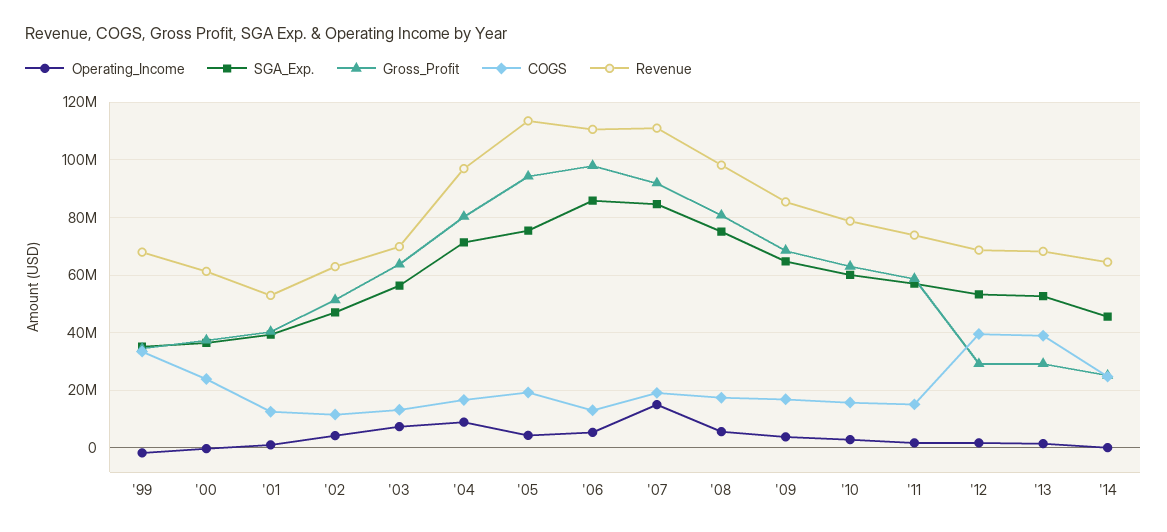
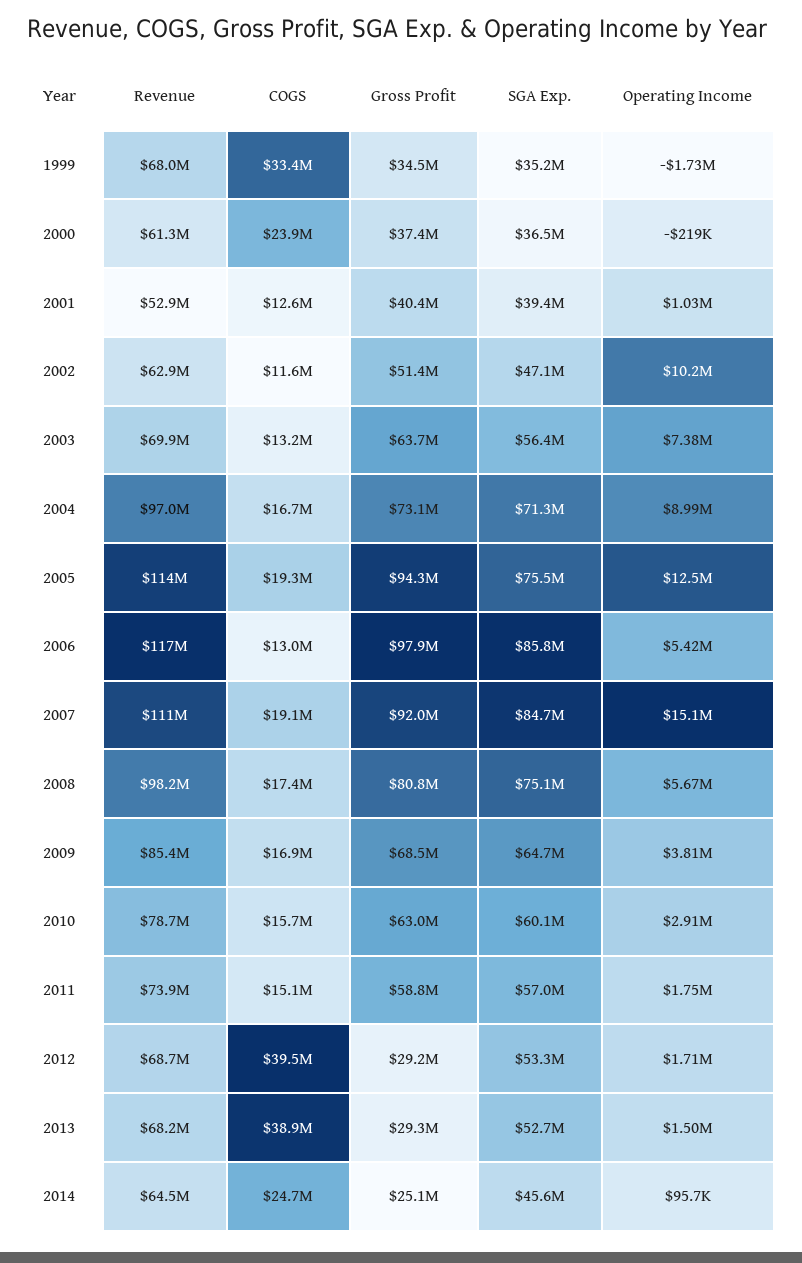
Operating_Income, '02: 5000000 -> 10200000
Gross_Profit, '04: 80000000 -> 73100000
Operating_Income, '05: 5000000 -> 12500000
Revenue, '06: 110000000 -> 117000000

